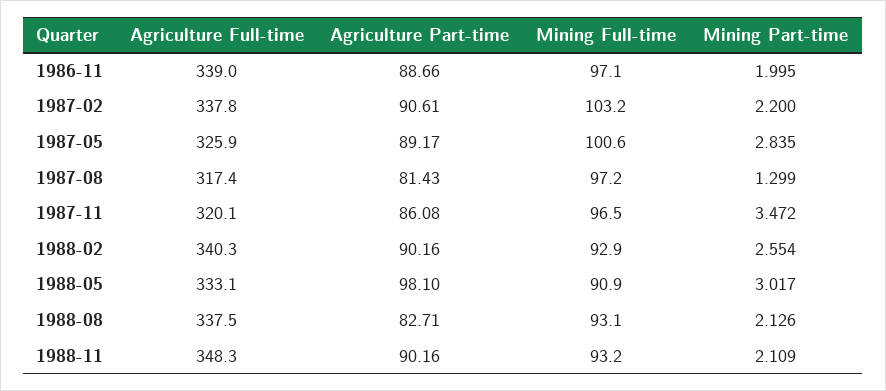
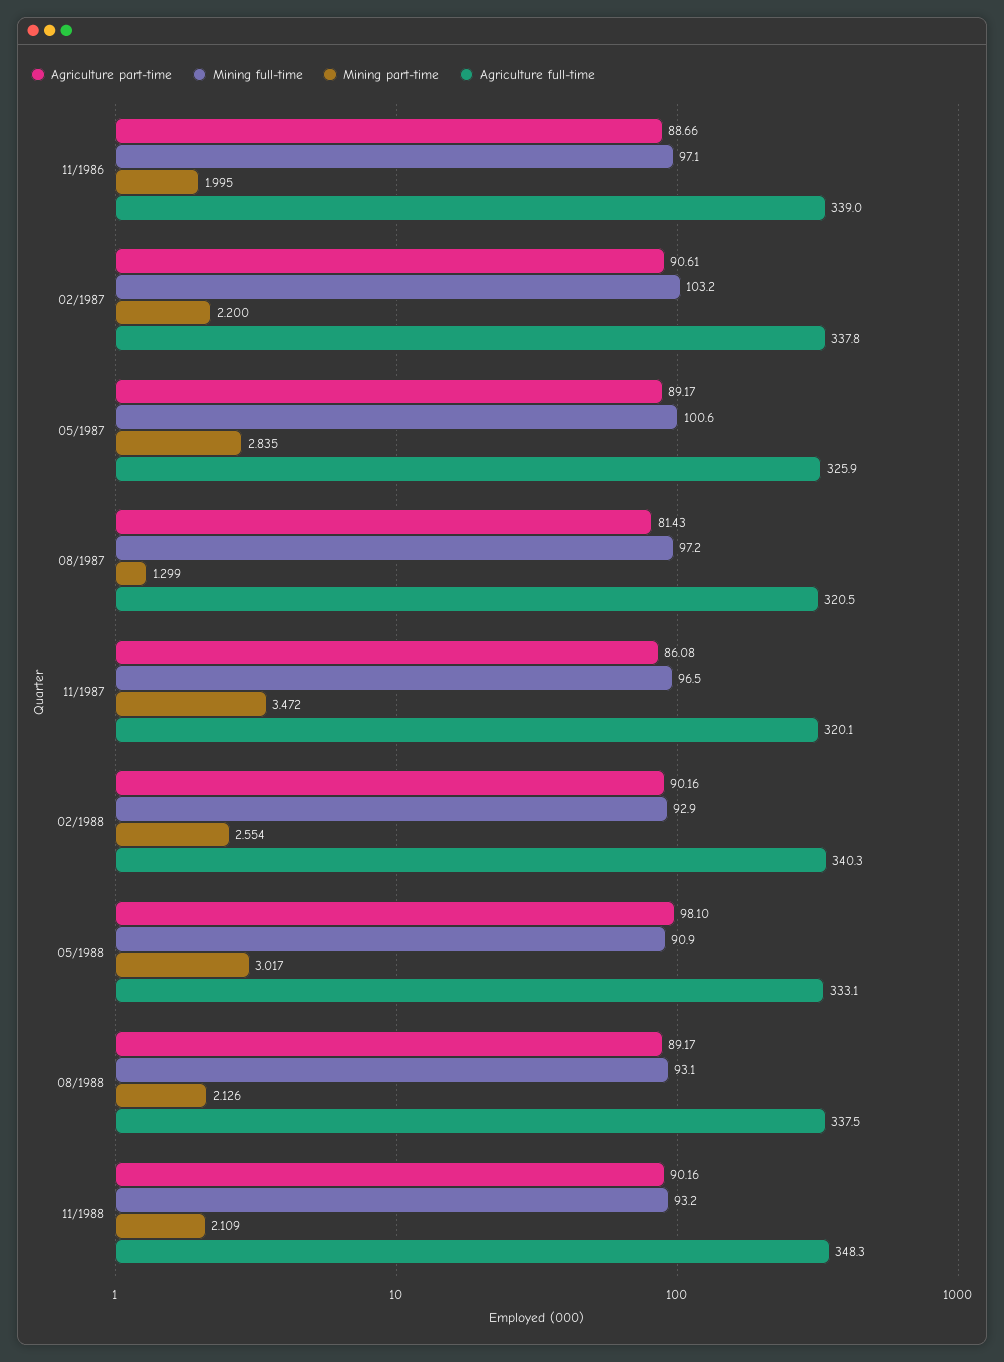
Agriculture Full-time, 1987-08: 317.4 -> 320.5
Agriculture Part-time, 1988-08: 82.71 -> 89.17

